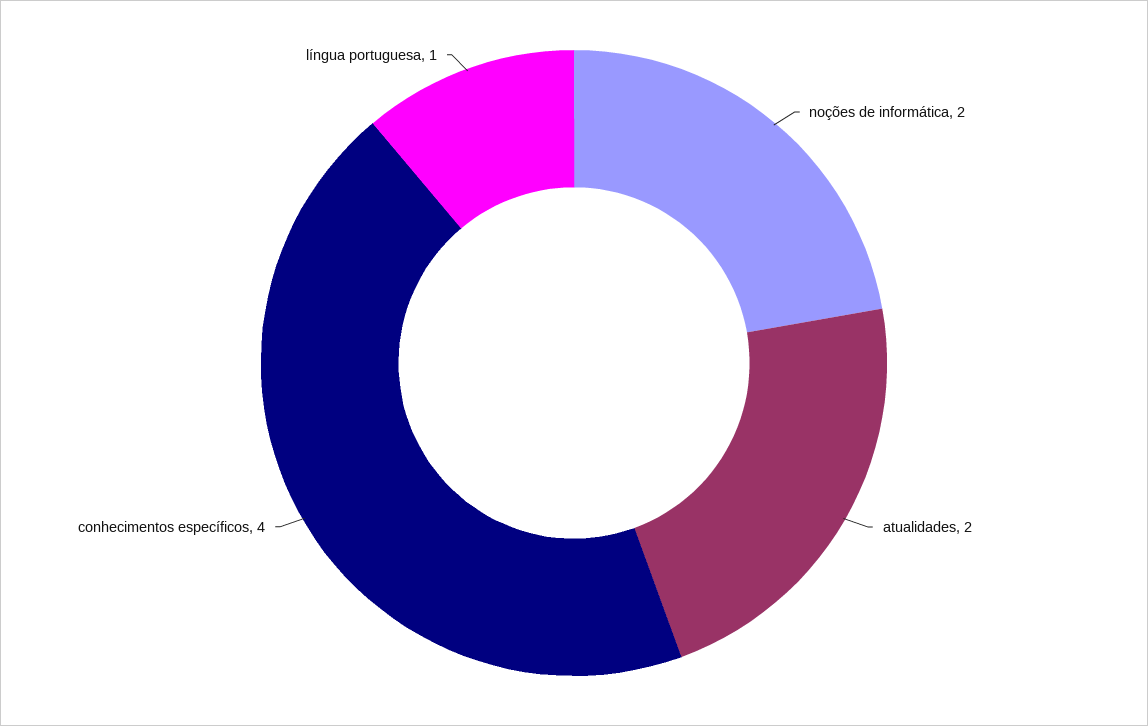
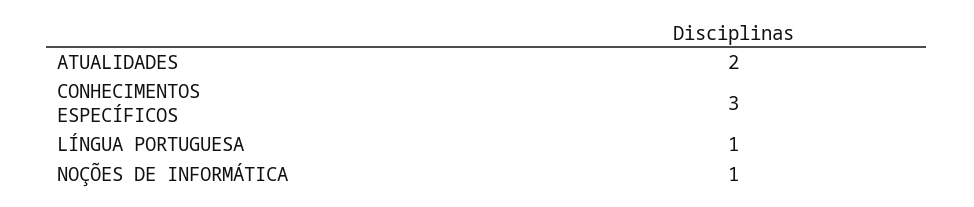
noções de informática: 2 -> 1
conhecimentos específicos: 4 -> 3

